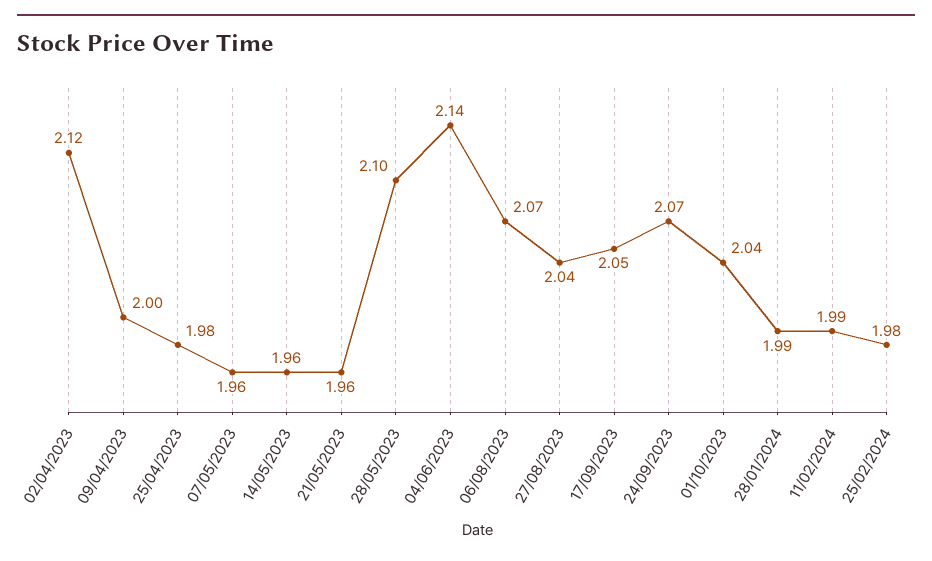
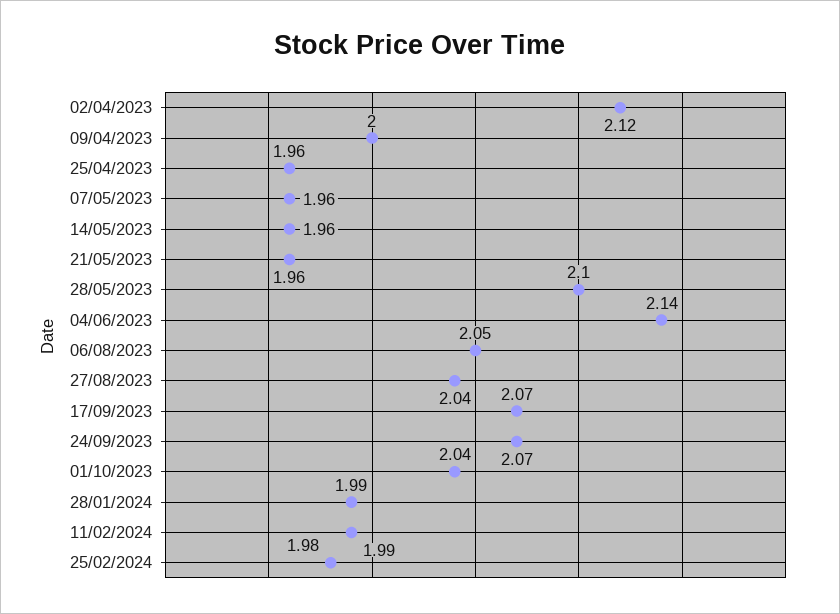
25/04/2023: 1.98 -> 1.96
06/08/2023: 2.07 -> 2.05
17/09/2023: 2.05 -> 2.07

